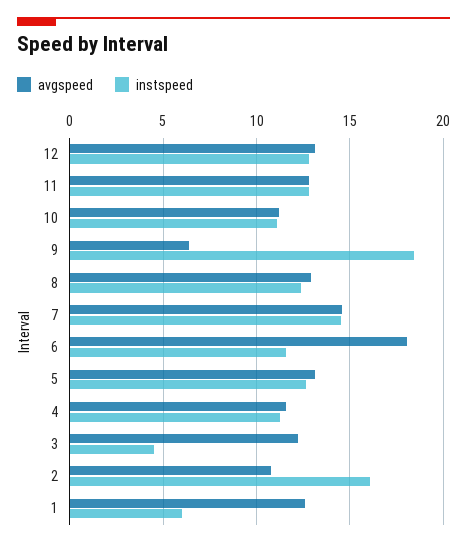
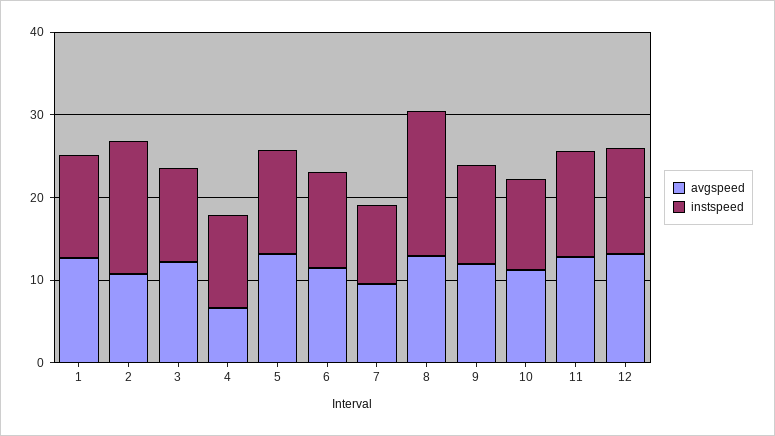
avgspeed, 9: 6.5 -> 12
instspeed, 9: 18.5 -> 12
instspeed, 8: 12.5 -> 18
avgspeed, 7: 14.5 -> 10
instspeed, 7: 14.5 -> 10
avgspeed, 6: 18 -> 12
avgspeed, 4: 11.5 -> 6
instspeed, 3: 4.5 -> 12
instspeed, 1: 6 -> 12

